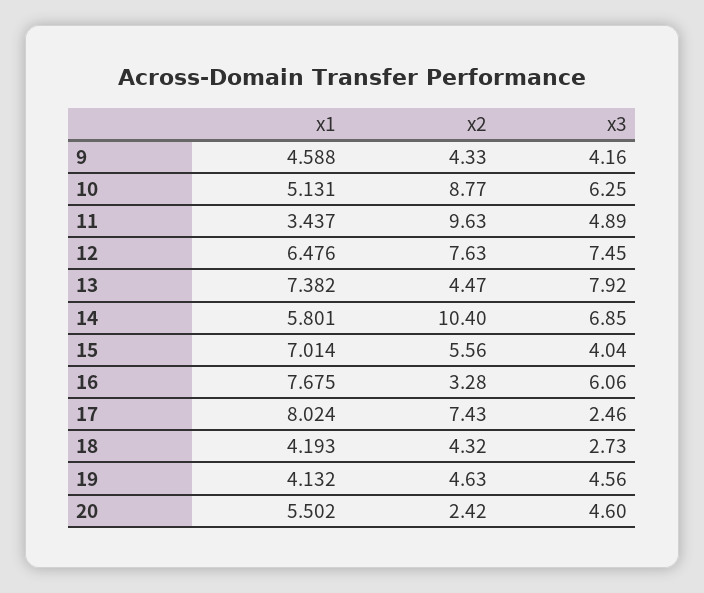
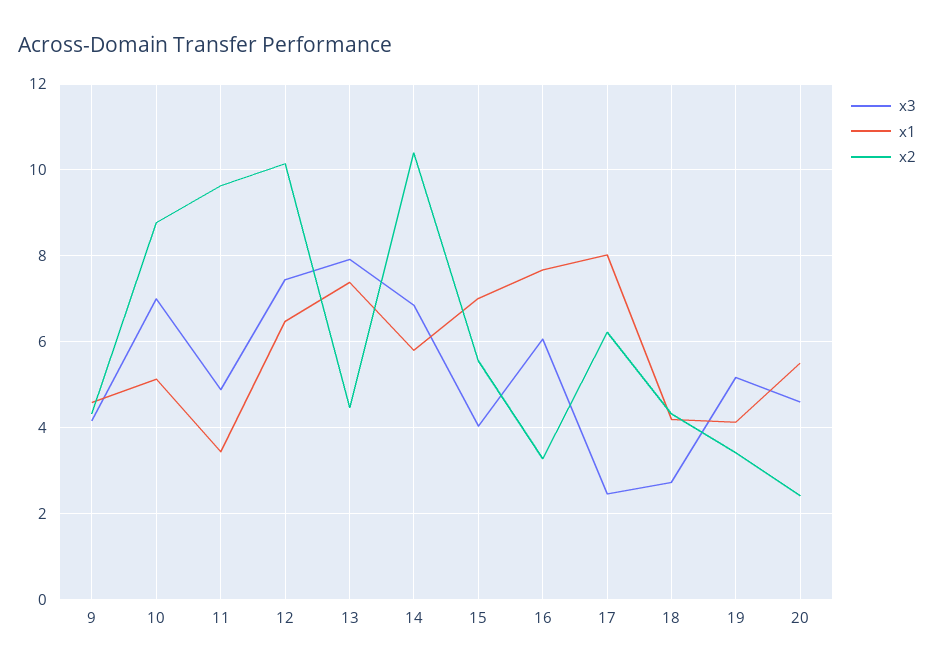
x3, 10: 6.25 -> 7
x2, 12: 7.63 -> 10.2
x2, 17: 7.43 -> 6.2
x2, 19: 4.63 -> 3.4
x3, 19: 4.56 -> 5.2

